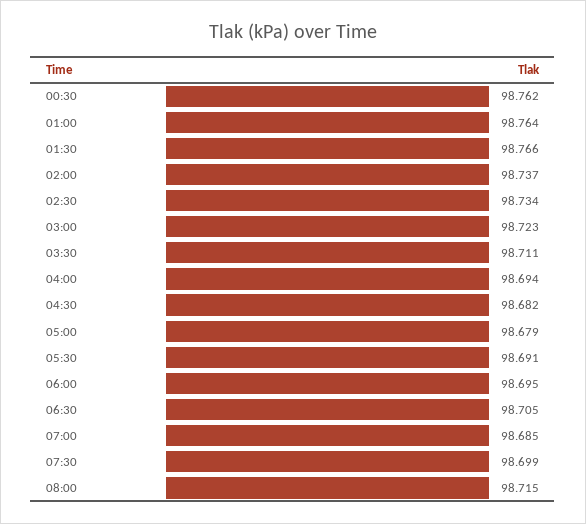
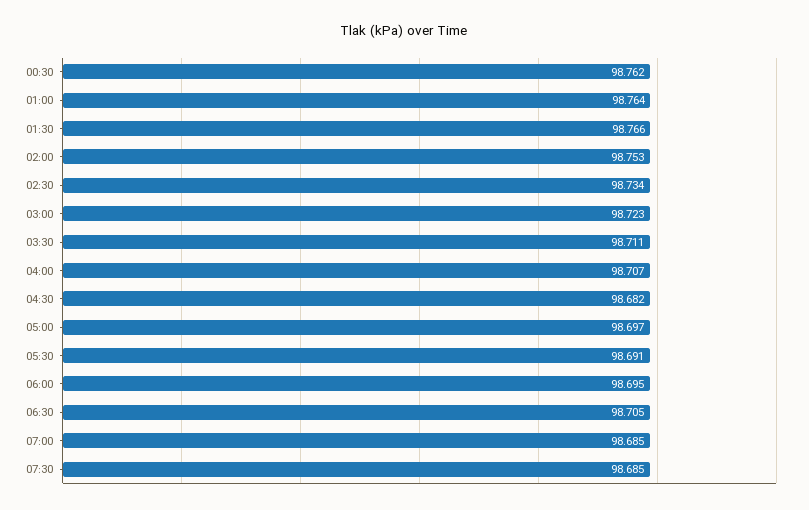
02:00: 98.737 -> 98.753
04:00: 98.694 -> 98.707
05:00: 98.679 -> 98.697
07:30: 98.699 -> 98.685
08:00: 98.715 -> none

